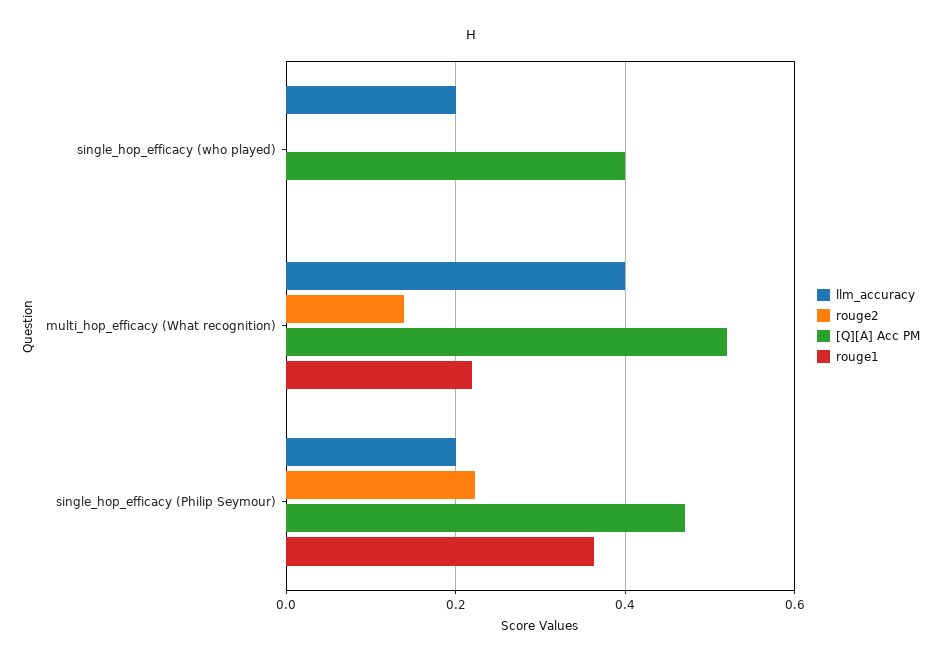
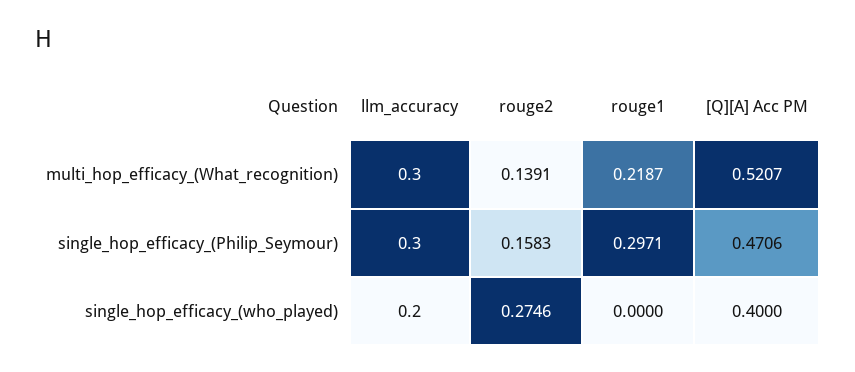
rouge2, single_hop_efficacy (who played): 0 -> 0.2746
llm_accuracy, multi_hop_efficacy (What recognition): 0.4 -> 0.3
llm_accuracy, single_hop_efficacy (Philip Seymour): 0.2 -> 0.3
rouge2, single_hop_efficacy (Philip Seymour): 0.22 -> 0.1583
rouge1, single_hop_efficacy (Philip Seymour): 0.36 -> 0.2971

